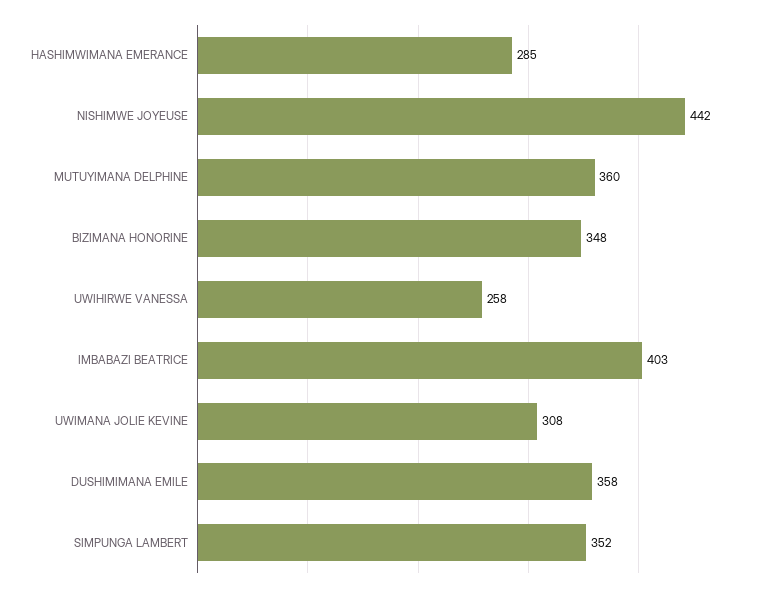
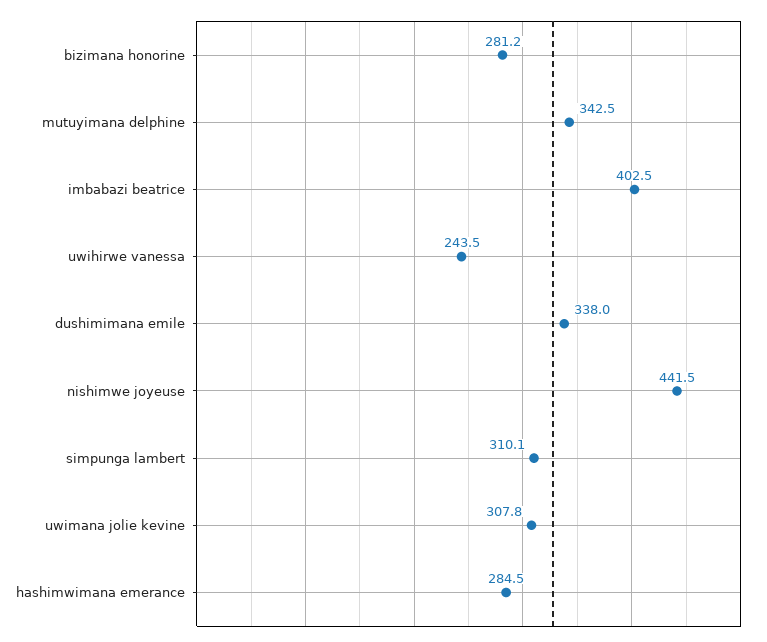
MUTUYIMANA DELPHINE: 360 -> 342.5
BIZIMANA HONORINE: 348 -> 281.2
UWIHIRWE VANESSA: 258 -> 243.5
DUSHIMIMANA EMILE: 358 -> 338
SIMPUNGA LAMBERT: 352 -> 310.1

